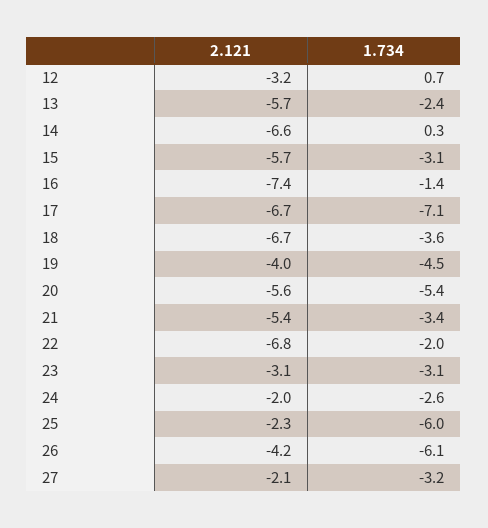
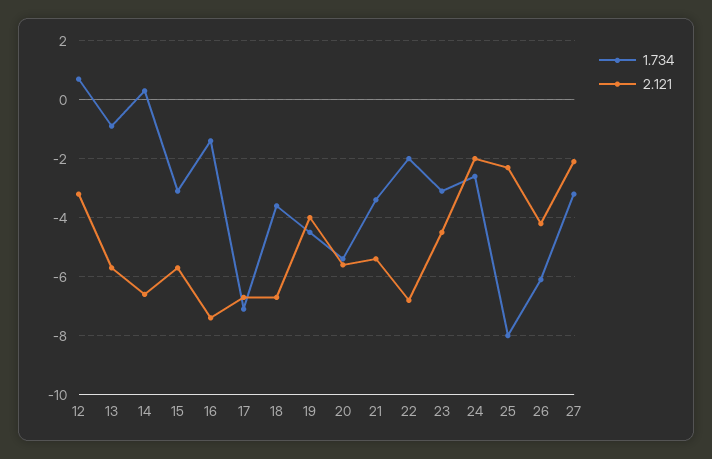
1.734, 13: -2.4 -> -1
2.121, 23: -3.1 -> -4.5
1.734, 25: -6 -> -8

